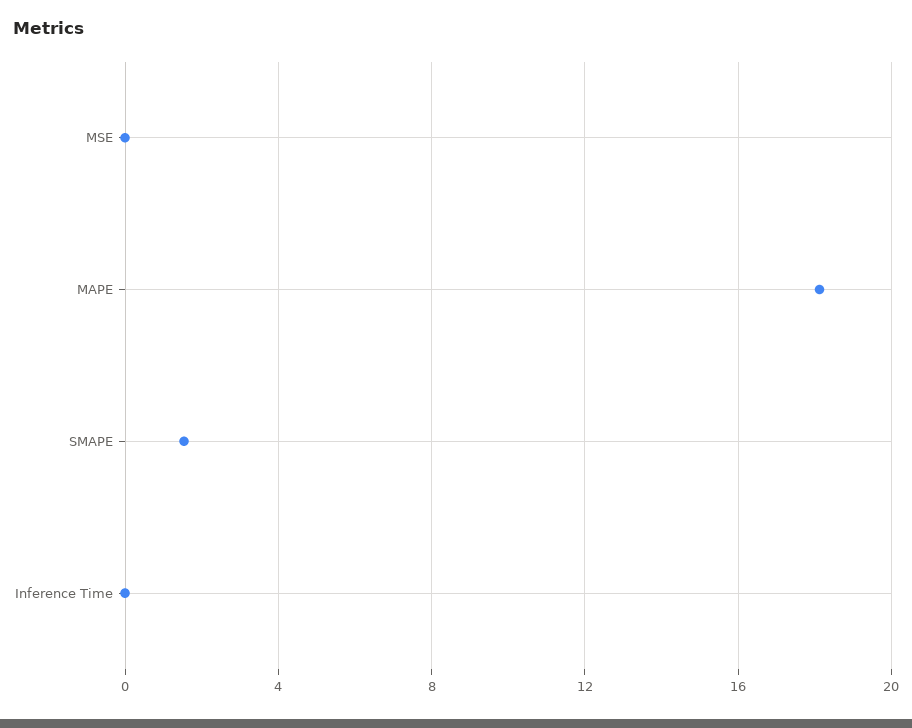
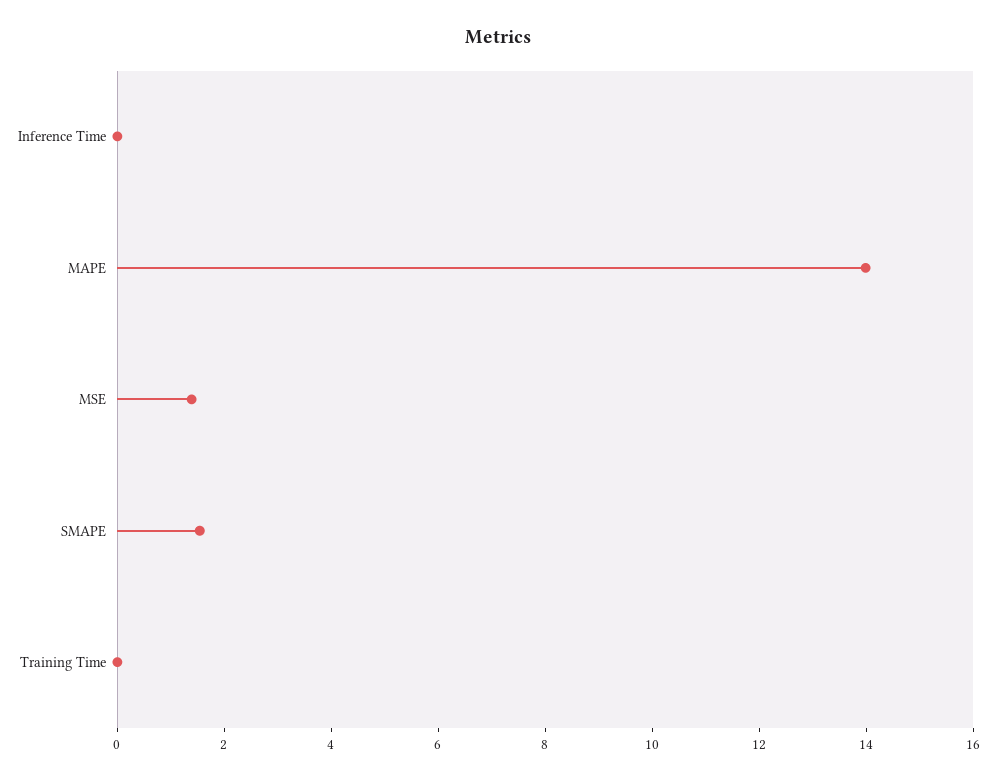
MSE: 0 -> 1.5
MAPE: 18 -> 14
Training Time: none -> 0

